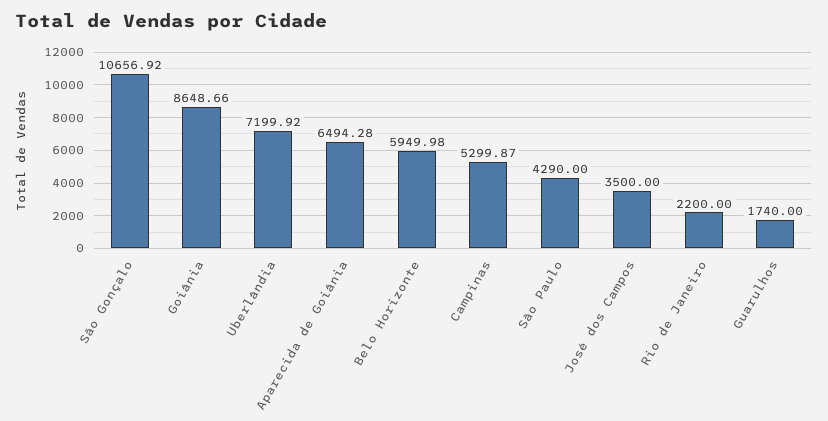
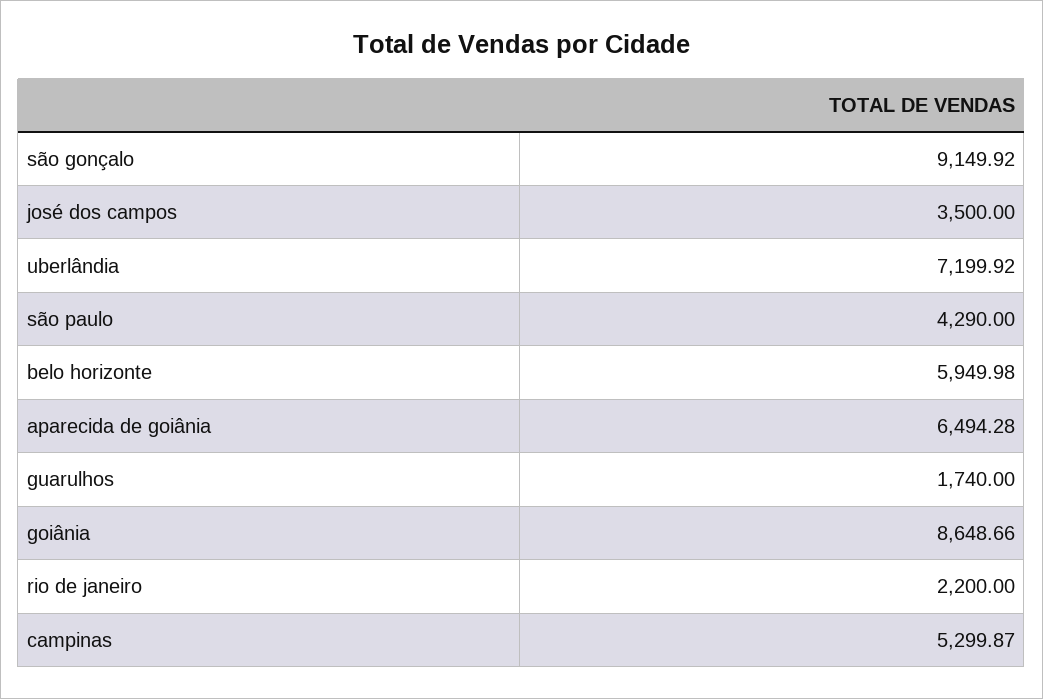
São Gonçalo: 10656.92 -> 9149.92

